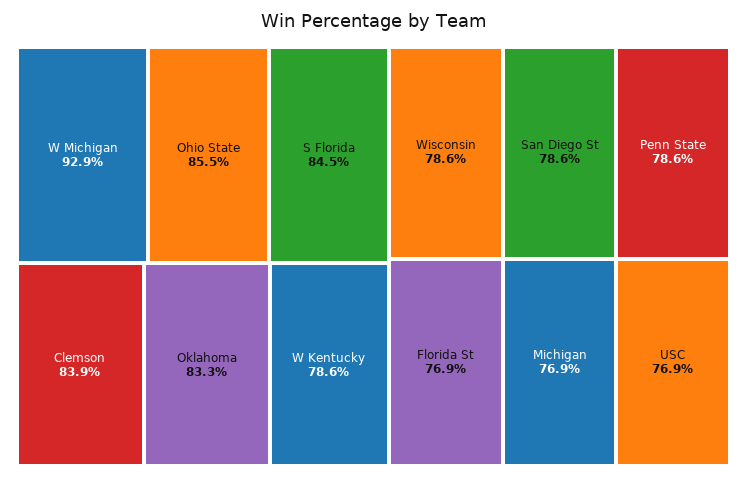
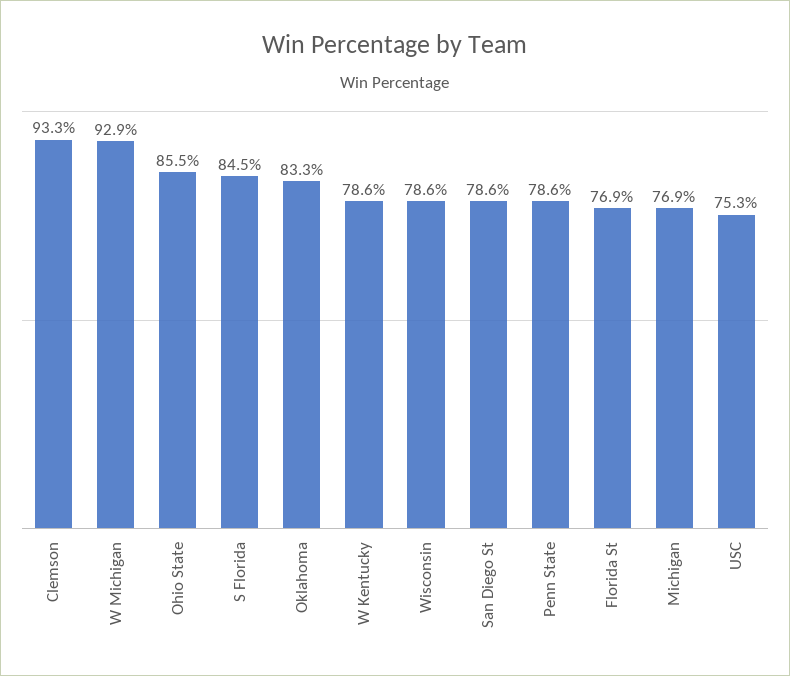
Clemson: 83.9 -> 93.3
USC: 76.9 -> 75.3

